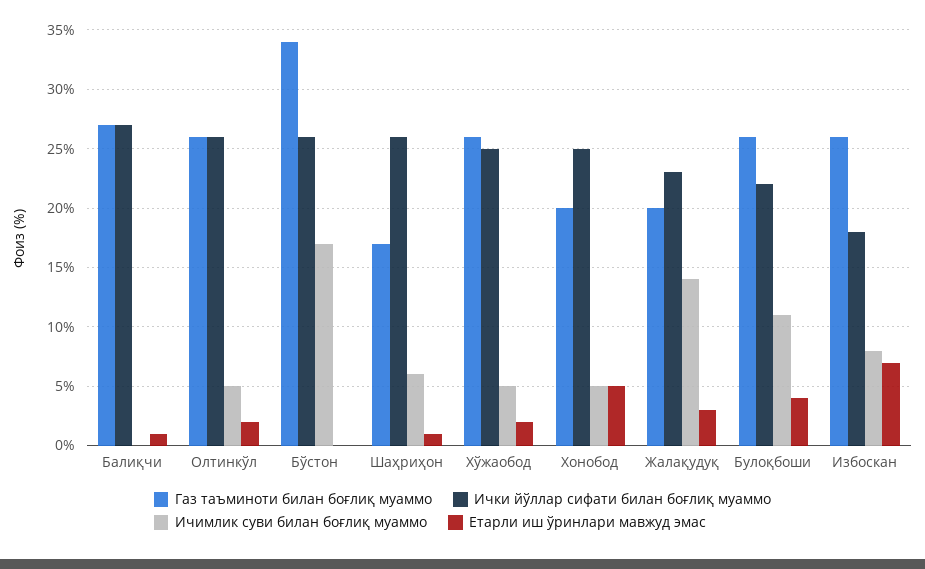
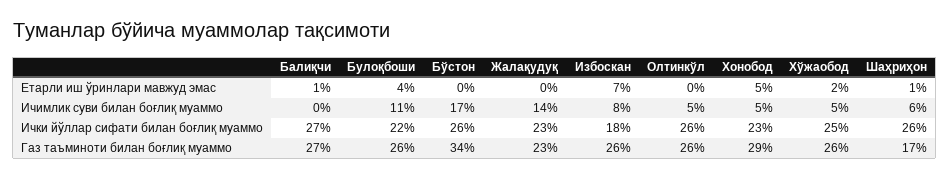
Етарли иш ўринлари мавжуд эмас, Олтинкўл: 2 -> 0
Газ таъминоти билан боғлиқ муаммо, Хонобод: 20 -> 29
Ички йўллар сифати билан боғлиқ муаммо, Хонобод: 25 -> 23
Газ таъминоти билан боғлиқ муаммо, Жалақудуқ: 20 -> 23
Етарли иш ўринлари мавжуд эмас, Жалақудуқ: 3 -> 0

